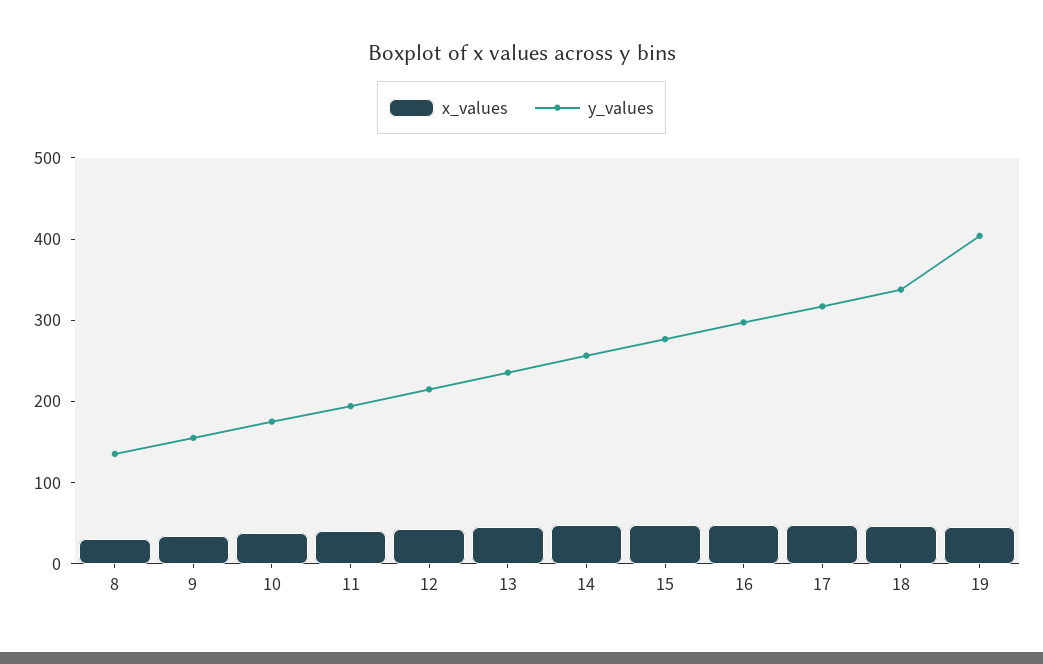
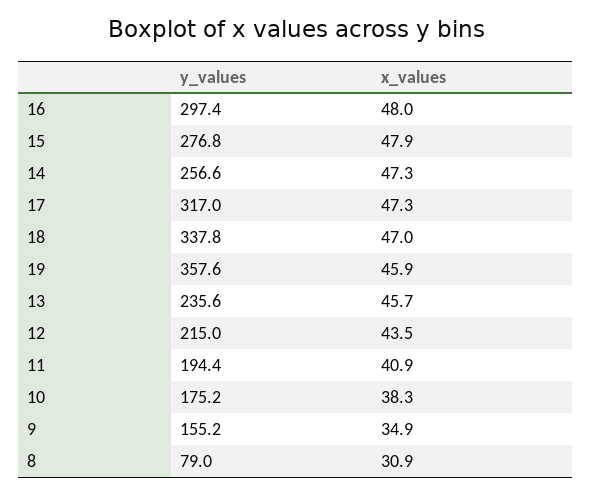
y_values, 8: 140 -> 79
y_values, 19: 400 -> 357.6

